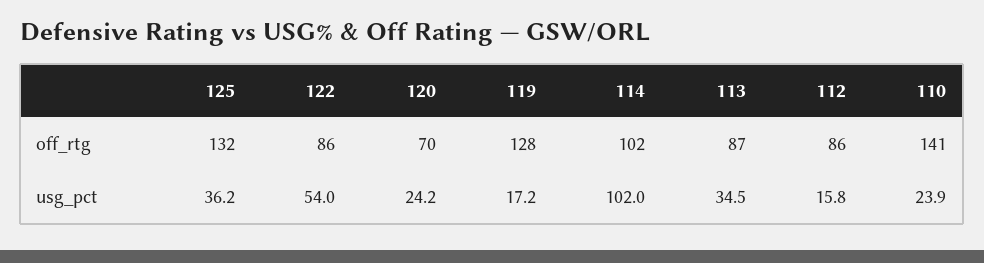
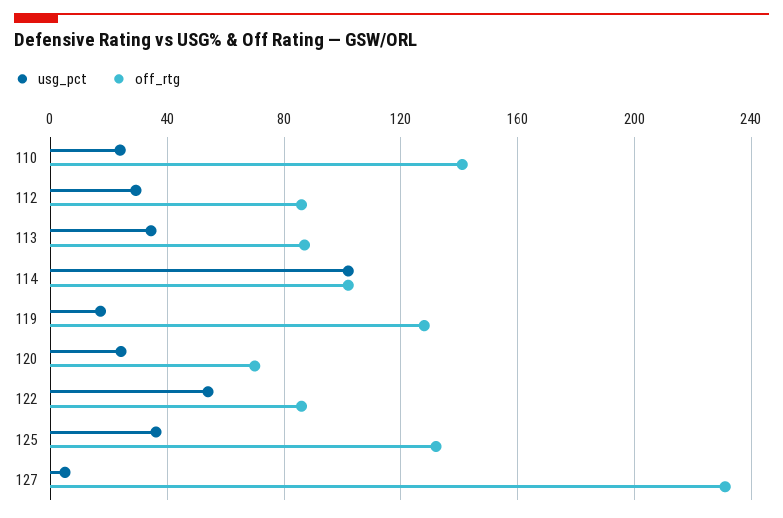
usg_pct, 112: 15.8 -> 30
usg_pct, 127: none -> 5
off_rtg, 127: none -> 230

